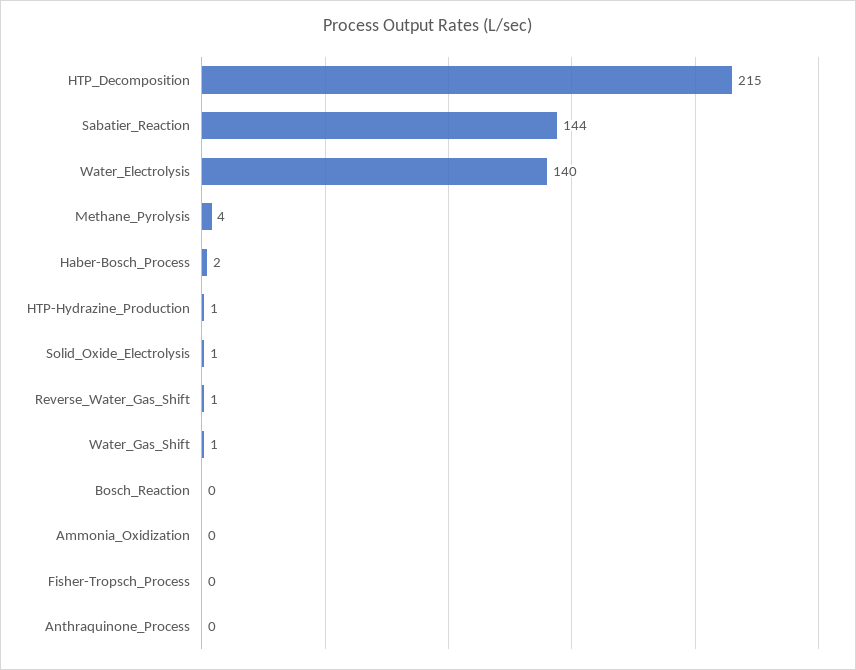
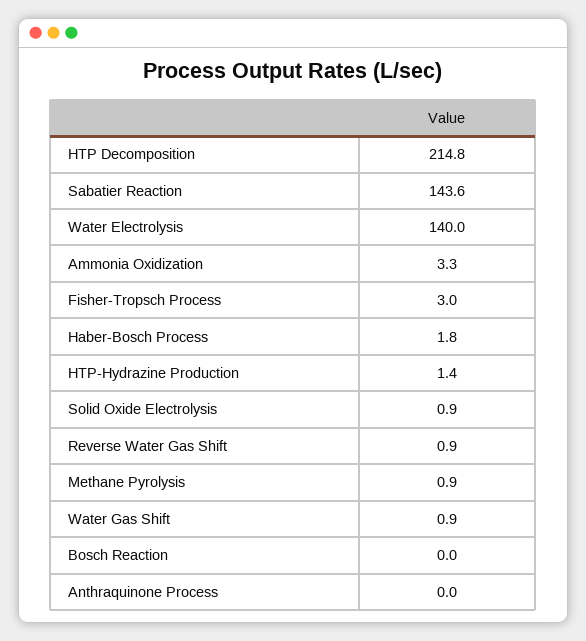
Methane_Pyrolysis: 4 -> 0.9
Ammonia_Oxidization: 0 -> 3.3
Fisher-Tropsch_Process: 0 -> 3

